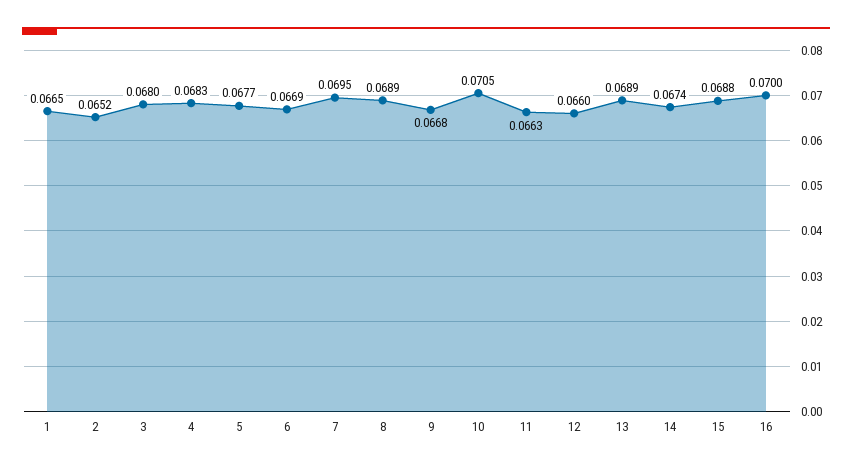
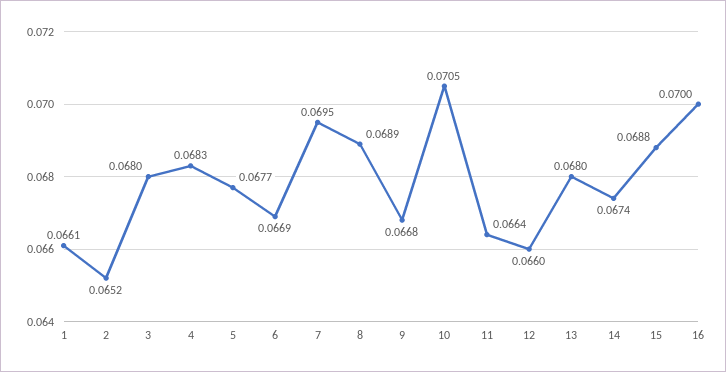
1: 0.0665 -> 0.0661
11: 0.0663 -> 0.0664
13: 0.0689 -> 0.068

